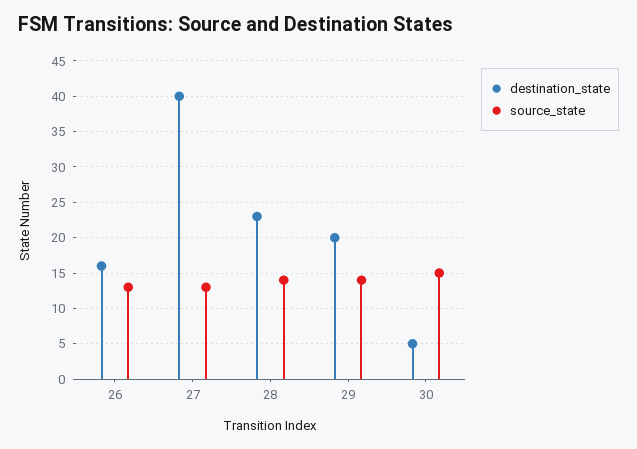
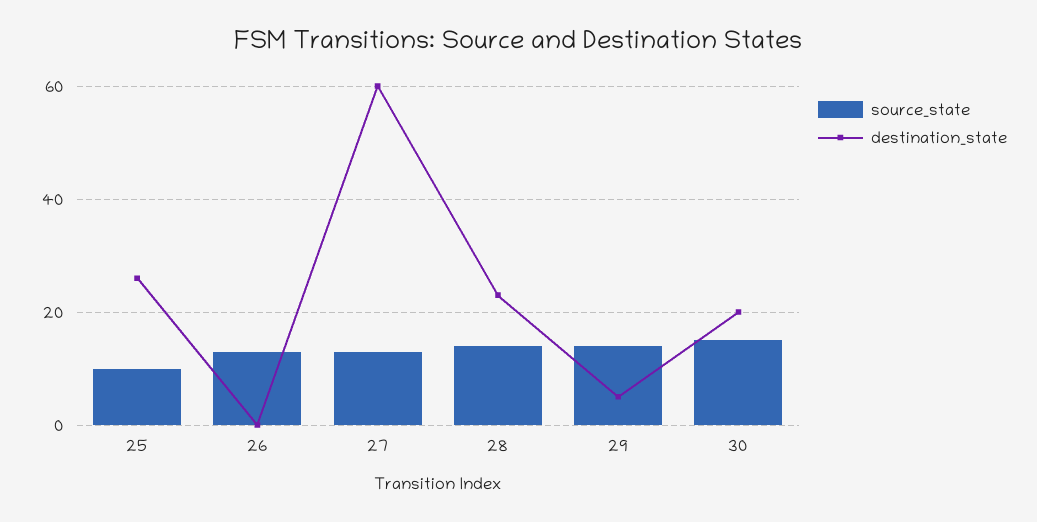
destination_state, 26: 16 -> 0
destination_state, 27: 40 -> 60
destination_state, 29: 20 -> 5
destination_state, 30: 5 -> 20
source_state, 25: none -> 10
destination_state, 25: none -> 25

